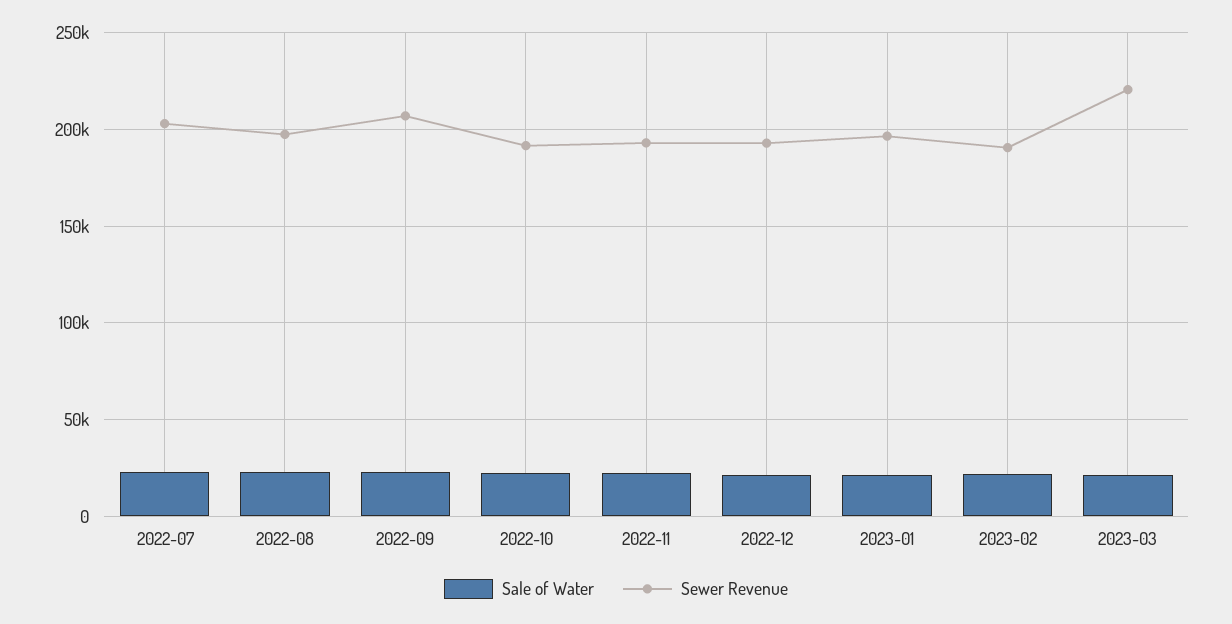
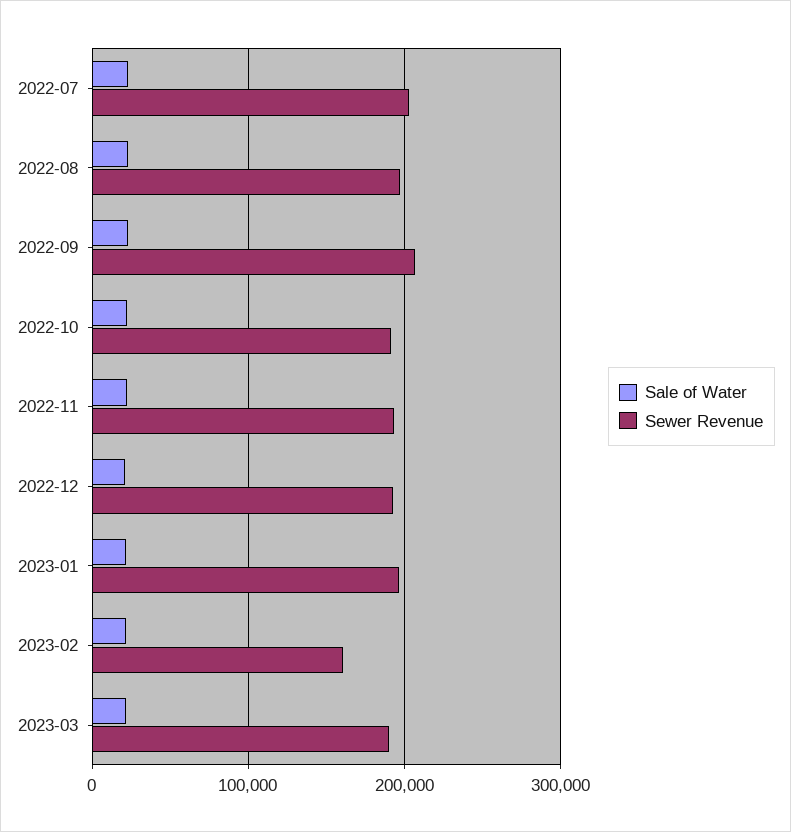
Sewer Revenue, 2023-02: 190000 -> 160000
Sewer Revenue, 2023-03: 220000 -> 190000

